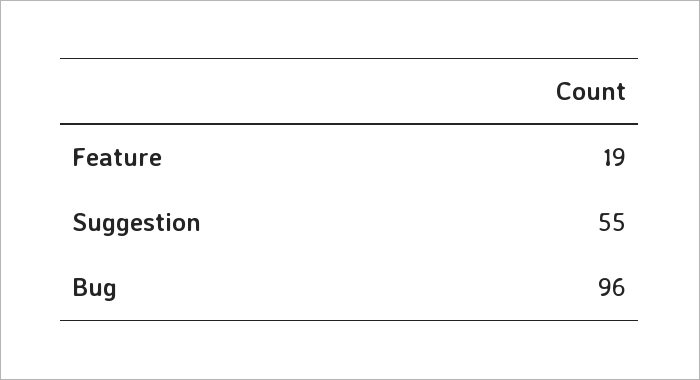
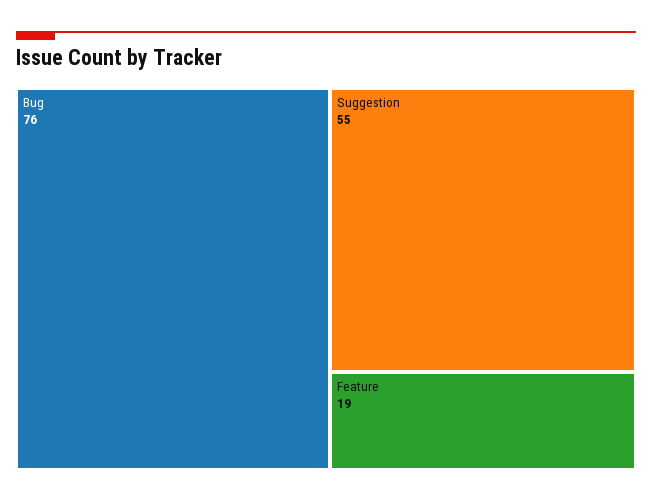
Bug: 96 -> 76

